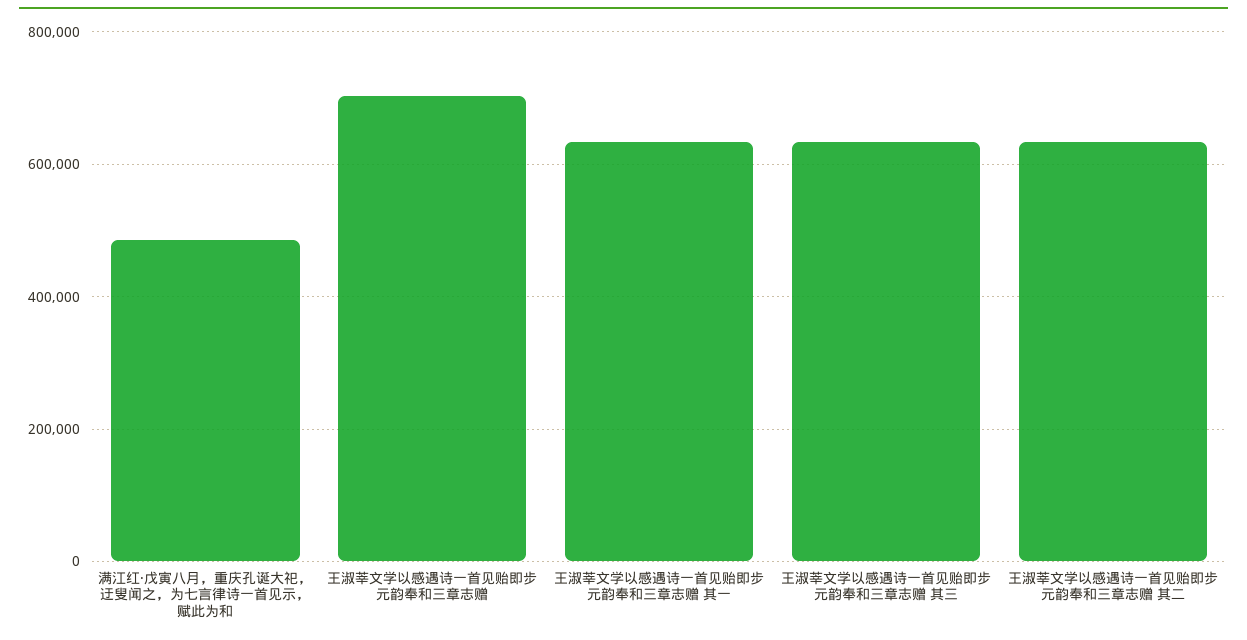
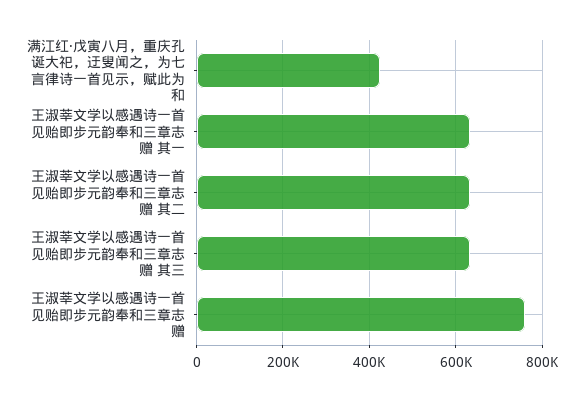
满江红·戊寅八月，重庆孔诞大祀，迂叟闻之，为七言律诗一首见示，赋此为和: 480000 -> 420000
王淑莘文学以感遇诗一首见贻即步元韵奉和三章志赠: 700000 -> 760000

